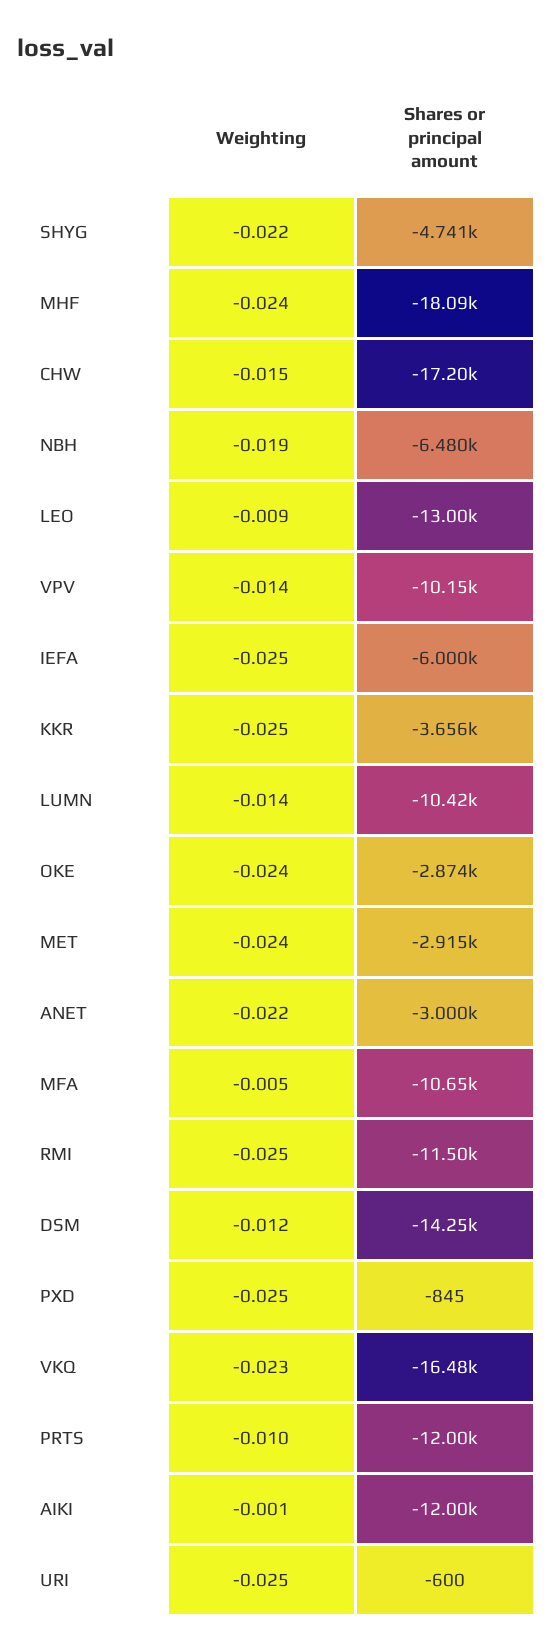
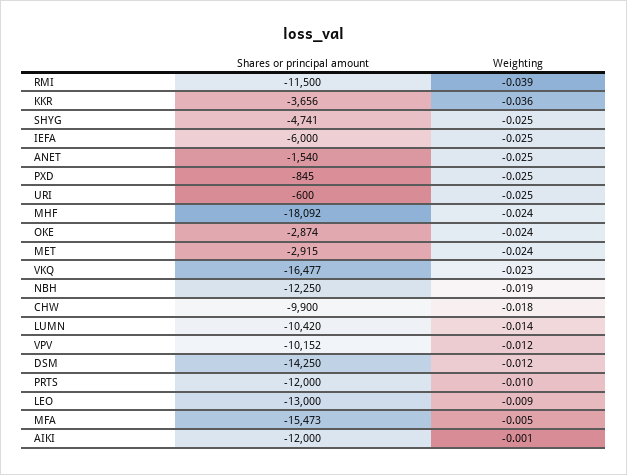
Weighting, SHYG: -0.022 -> -0.025
Weighting, CHW: -0.015 -> -0.018
Shares or principal amount, CHW: -17200 -> -9900
Shares or principal amount, NBH: -6480 -> -12250
Weighting, VPV: -0.014 -> -0.012
Weighting, KKR: -0.025 -> -0.036
Weighting, ANET: -0.022 -> -0.025
Shares or principal amount, ANET: -3000 -> -1540
Shares or principal amount, MFA: -10650 -> -15473
Weighting, RMI: -0.025 -> -0.039

